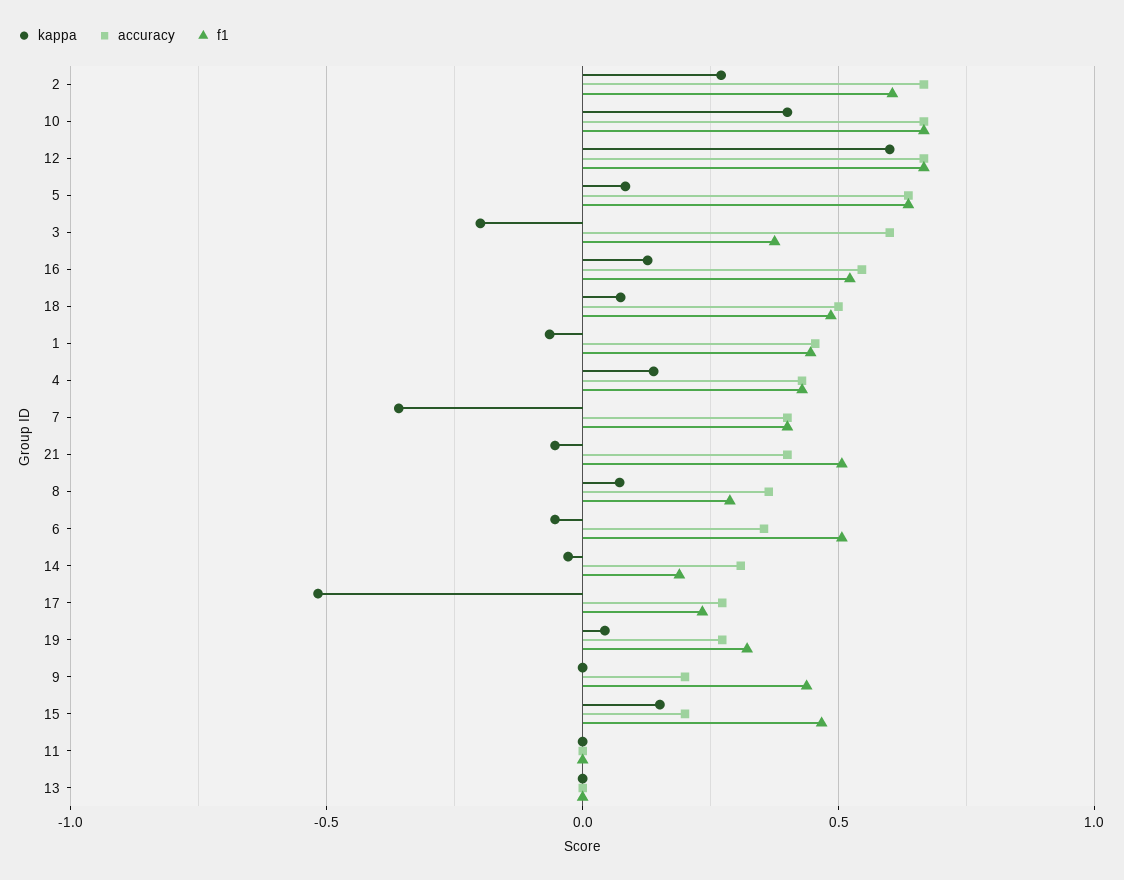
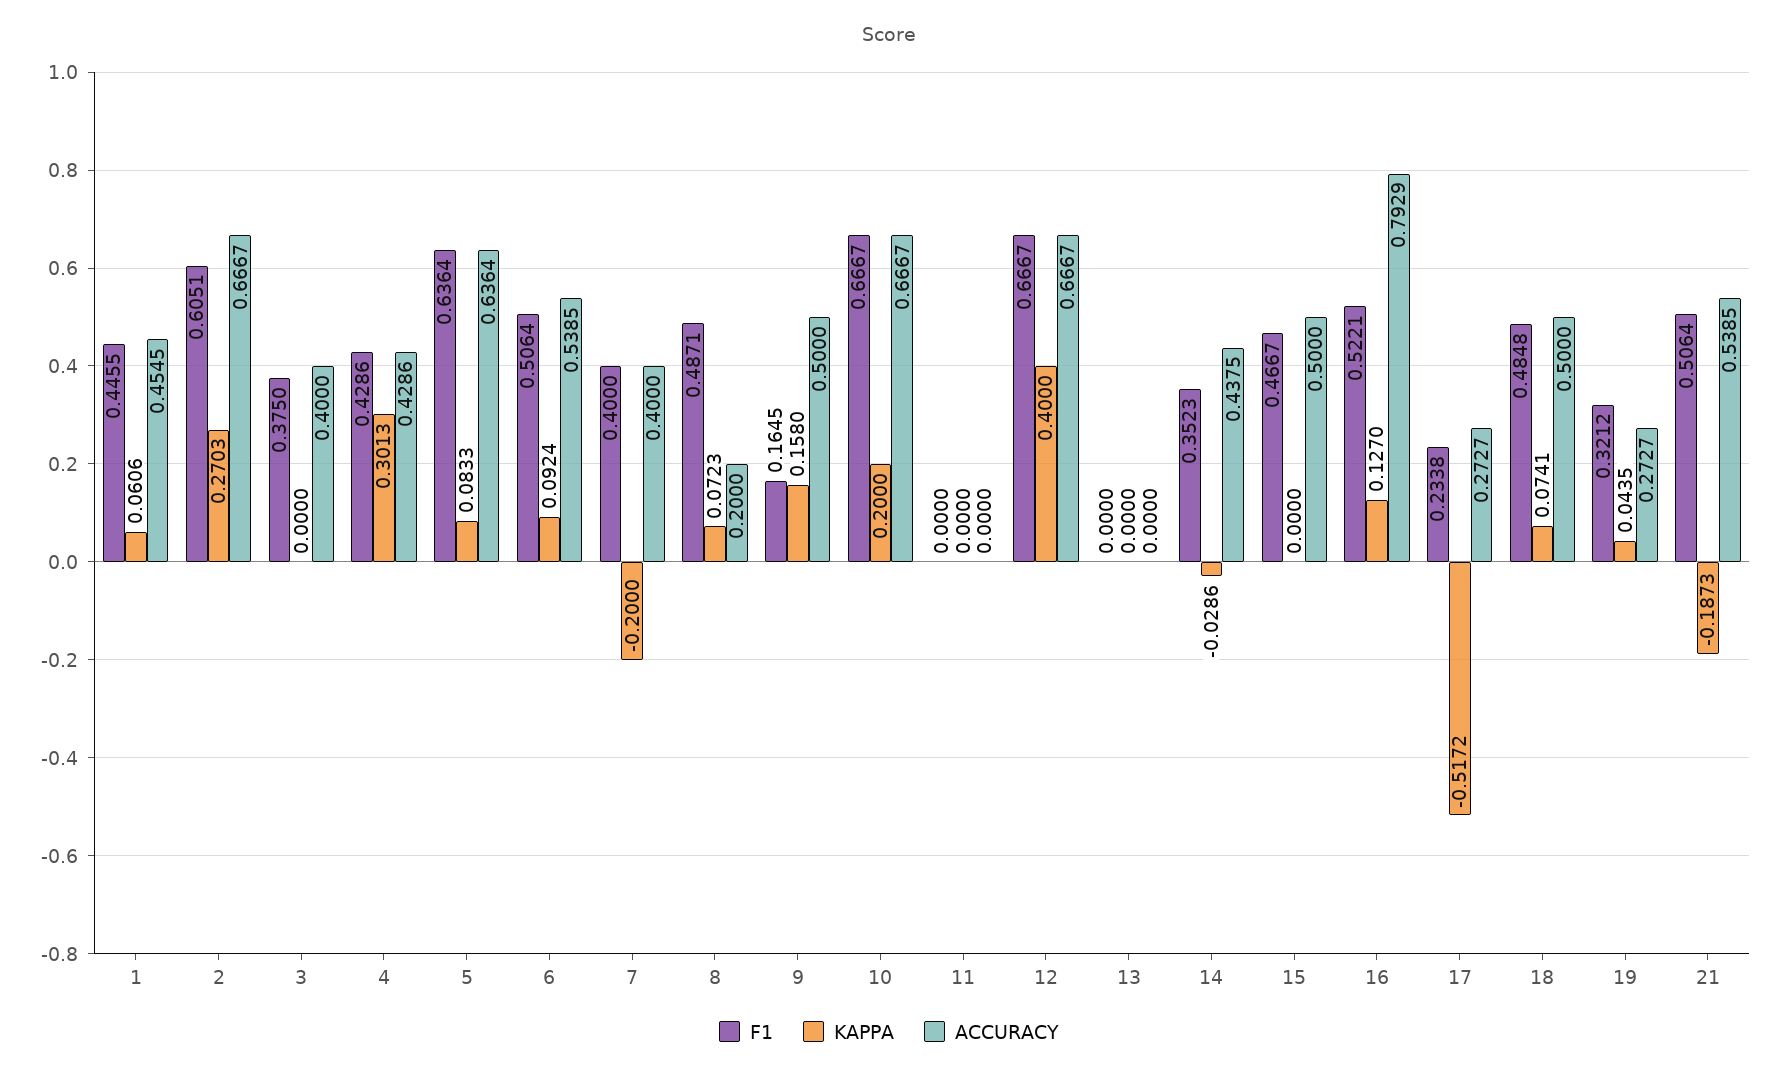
kappa, 10: 0.4 -> 0.2
kappa, 12: 0.6 -> 0.4
kappa, 3: -0.2 -> 0
accuracy, 3: 0.6 -> 0.4
accuracy, 16: 0.55 -> 0.7929
kappa, 1: -0.05 -> 0.0606
kappa, 4: 0.15 -> 0.3013
kappa, 7: -0.35 -> -0.2
kappa, 21: -0.05 -> -0.1873
accuracy, 21: 0.4 -> 0.5385
accuracy, 8: 0.35 -> 0.2
f1, 8: 0.3 -> 0.4871
kappa, 6: -0.05 -> 0.0924
accuracy, 6: 0.35 -> 0.5385
accuracy, 14: 0.3 -> 0.4375
f1, 14: 0.2 -> 0.3523
kappa, 9: 0 -> 0.158
accuracy, 9: 0.2 -> 0.5
f1, 9: 0.45 -> 0.1645
kappa, 15: 0.15 -> 0
accuracy, 15: 0.2 -> 0.5

